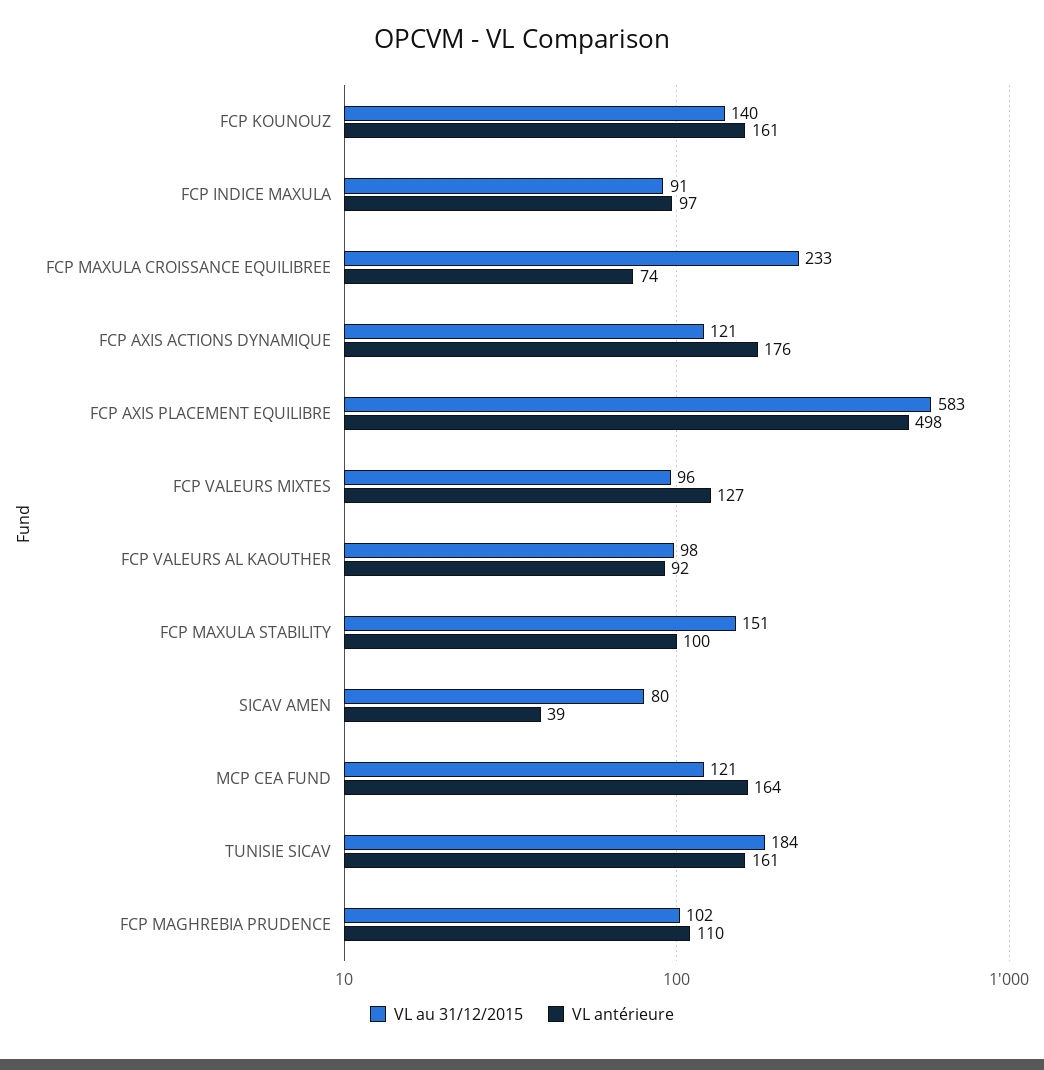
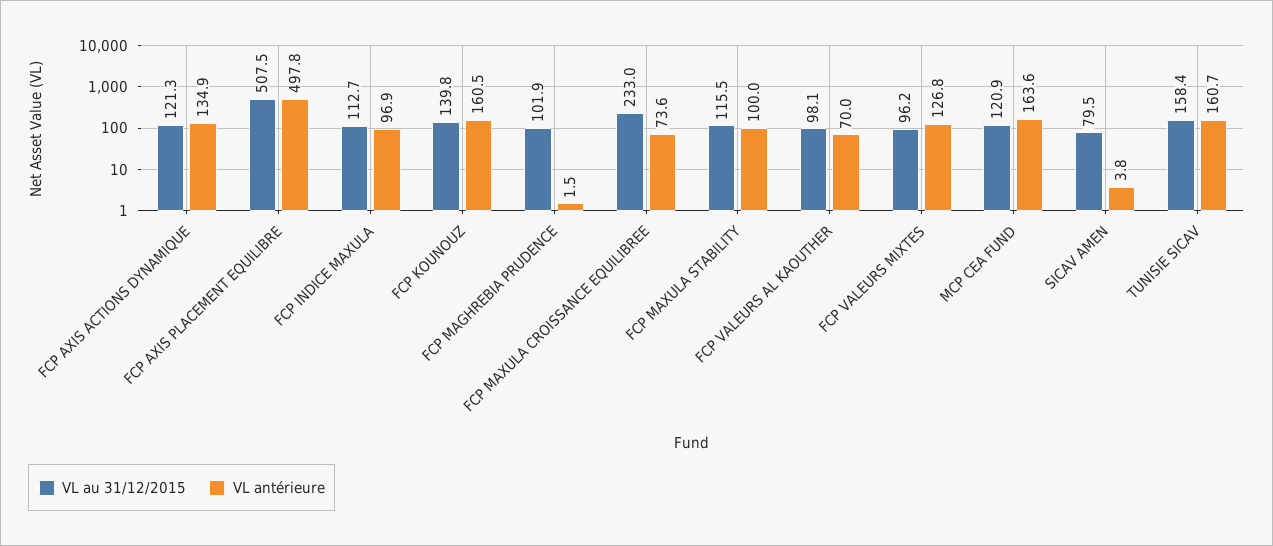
VL au 31/12/2015, FCP INDICE MAXULA: 91 -> 112.7
VL antérieure, FCP AXIS ACTIONS DYNAMIQUE: 176 -> 134.9
VL au 31/12/2015, FCP AXIS PLACEMENT EQUILIBRE: 583 -> 507.5
VL antérieure, FCP VALEURS AL KAOUTHER: 92 -> 70
VL au 31/12/2015, FCP MAXULA STABILITY: 151 -> 115.5
VL antérieure, SICAV AMEN: 39 -> 3.8
VL au 31/12/2015, TUNISIE SICAV: 184 -> 158.4
VL antérieure, FCP MAGHREBIA PRUDENCE: 110 -> 1.5

